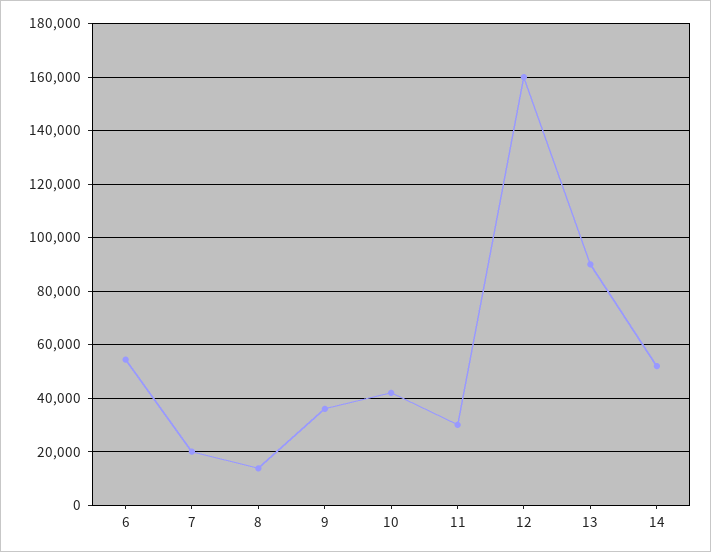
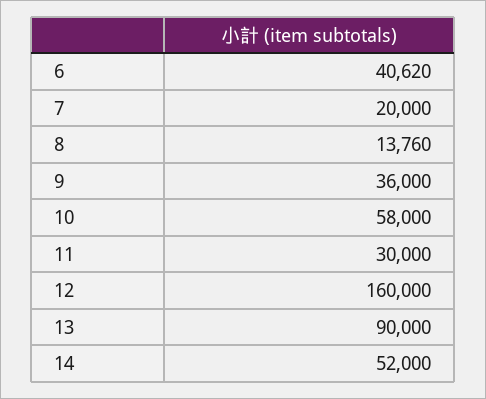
6: 55000 -> 40620
10: 42500 -> 58000

